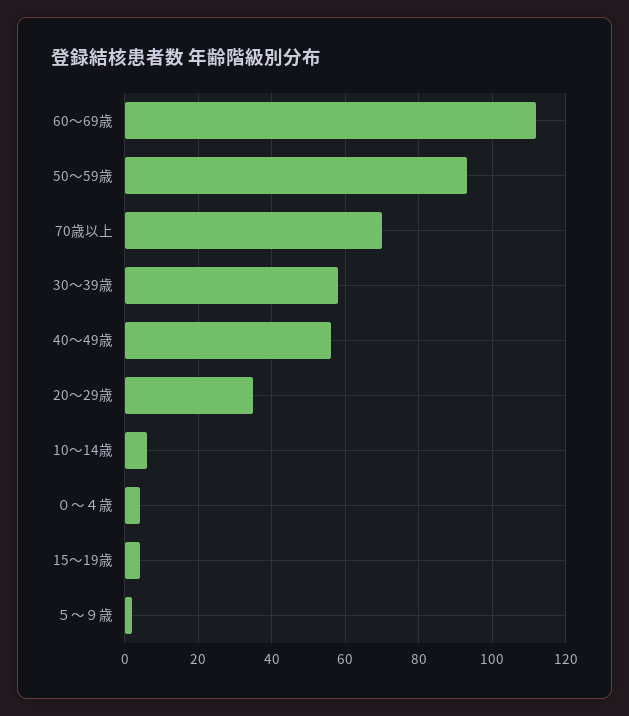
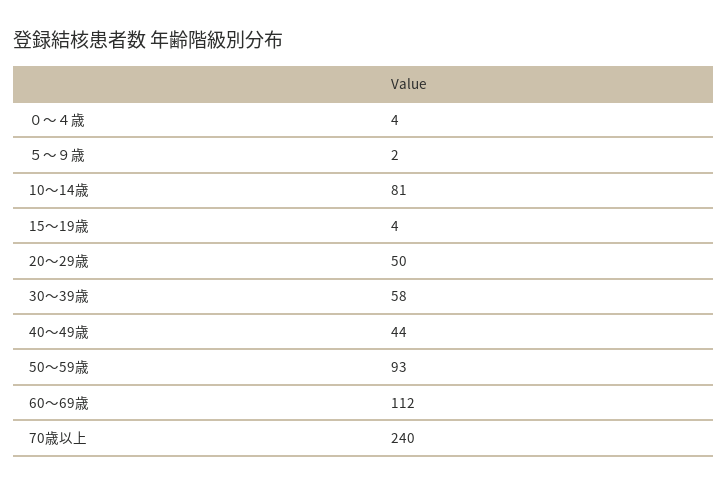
70歳以上: 70 -> 240
40～49歳: 55 -> 44
20～29歳: 35 -> 50
10～14歳: 5 -> 81

